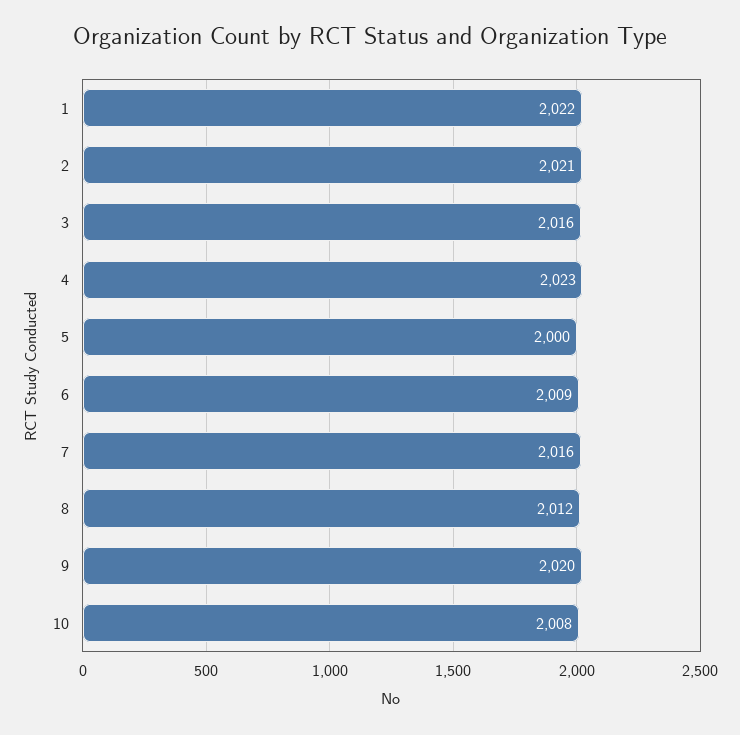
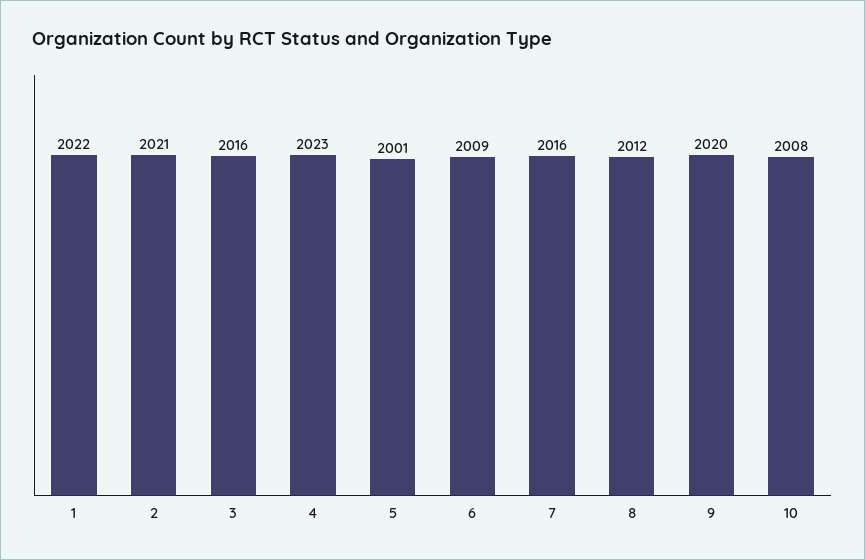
5: 2000 -> 2001

